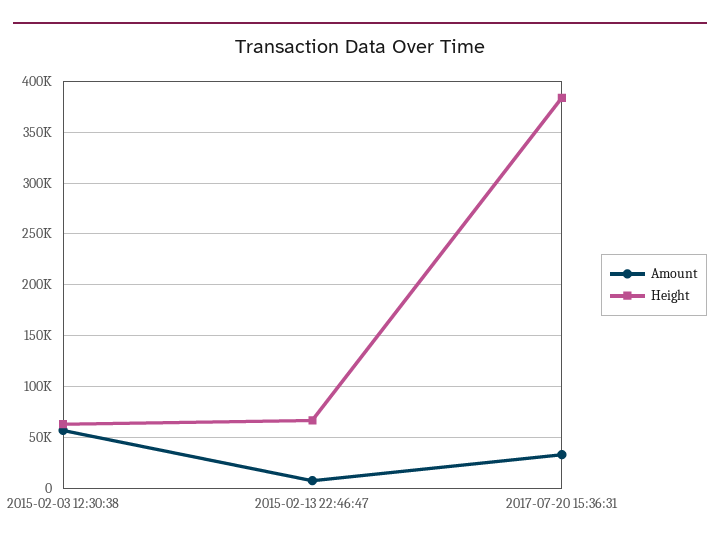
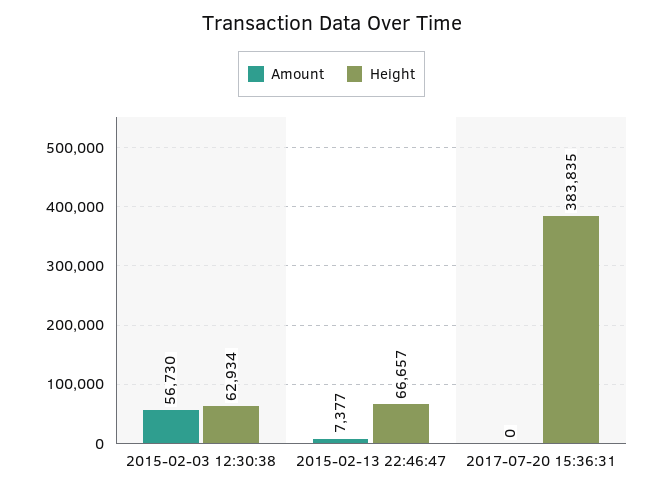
Amount, 2017-07-20 15:36:31: 30000 -> 0

